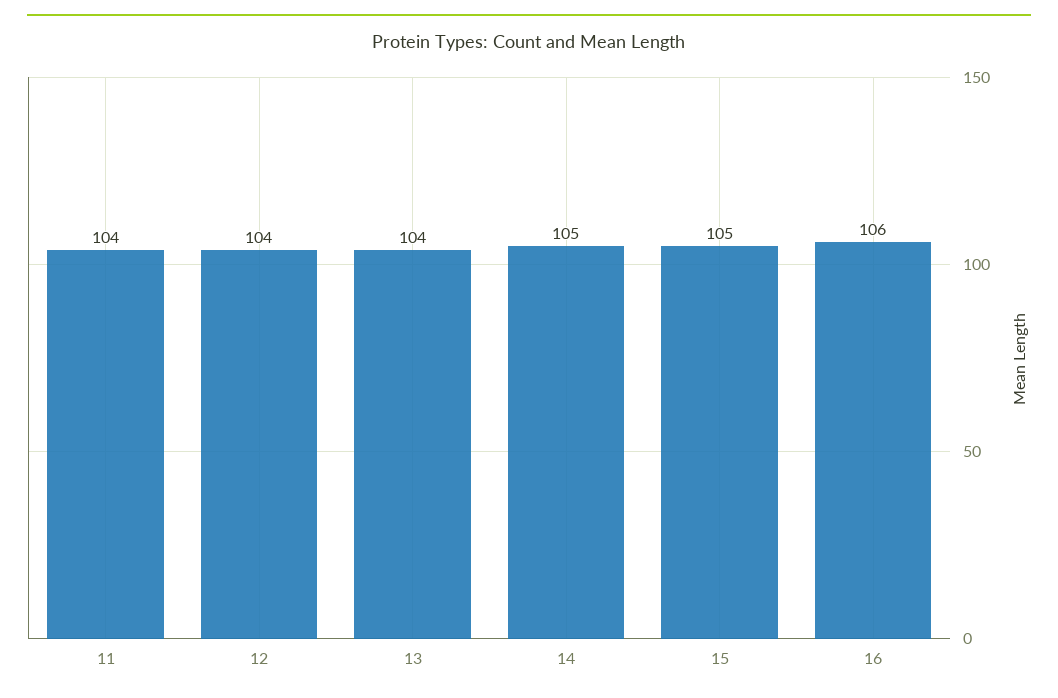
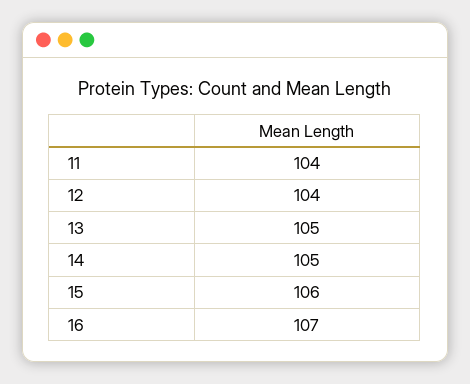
13: 104 -> 105
15: 105 -> 106
16: 106 -> 107

